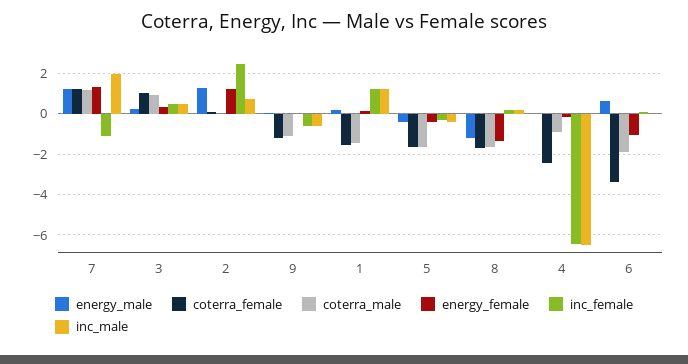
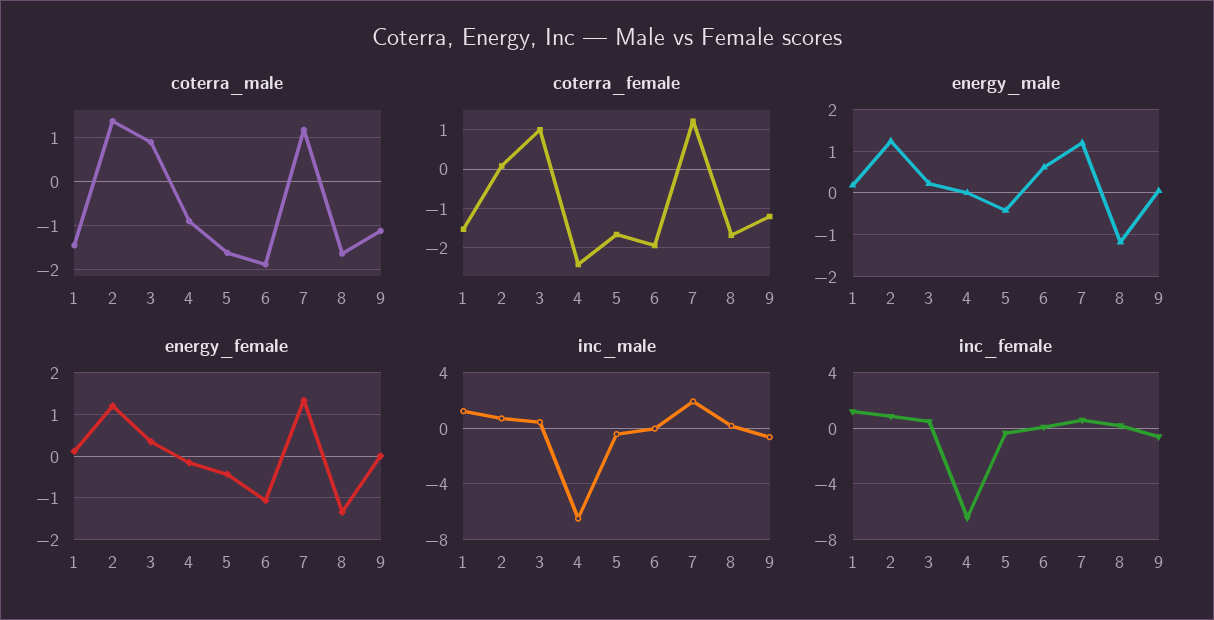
inc_female, 7: -1 -> 0.5
coterra_male, 2: 0 -> 1.4
inc_female, 2: 2.5 -> 1
coterra_female, 6: -3.5 -> -2

